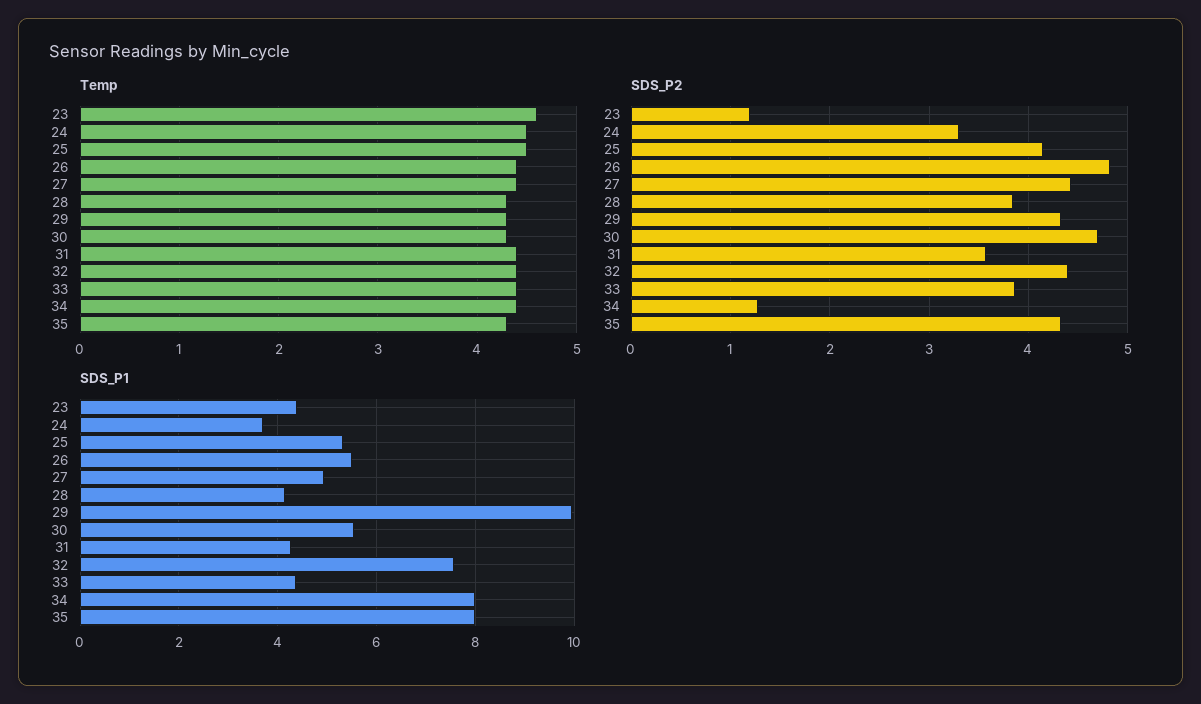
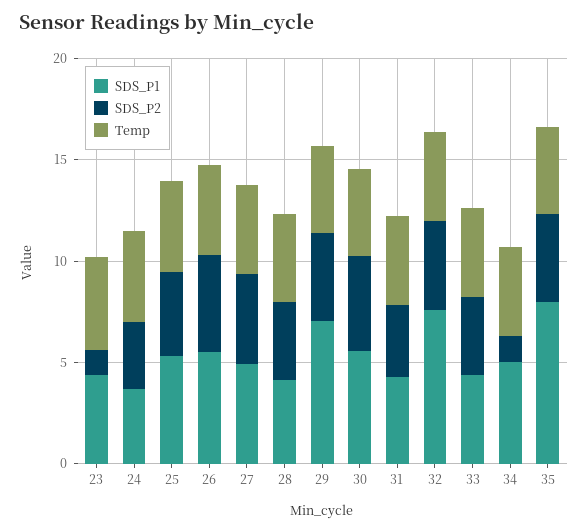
SDS_P1, 29: 10 -> 7
SDS_P1, 34: 8 -> 5

